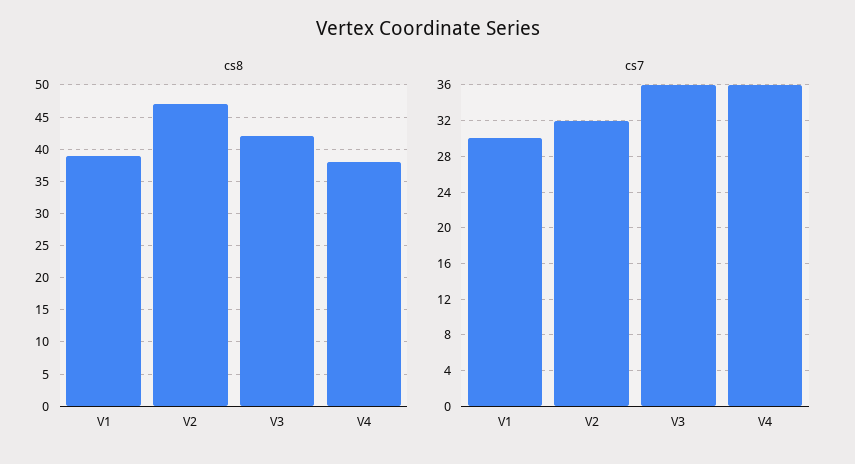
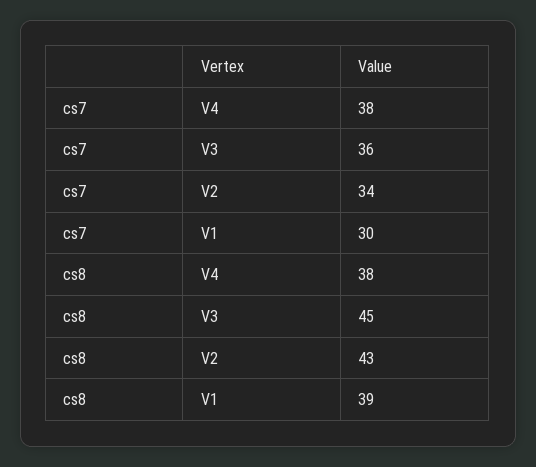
cs8, V2: 47 -> 43
cs8, V3: 42 -> 45
cs7, V2: 32 -> 34
cs7, V4: 36 -> 38

